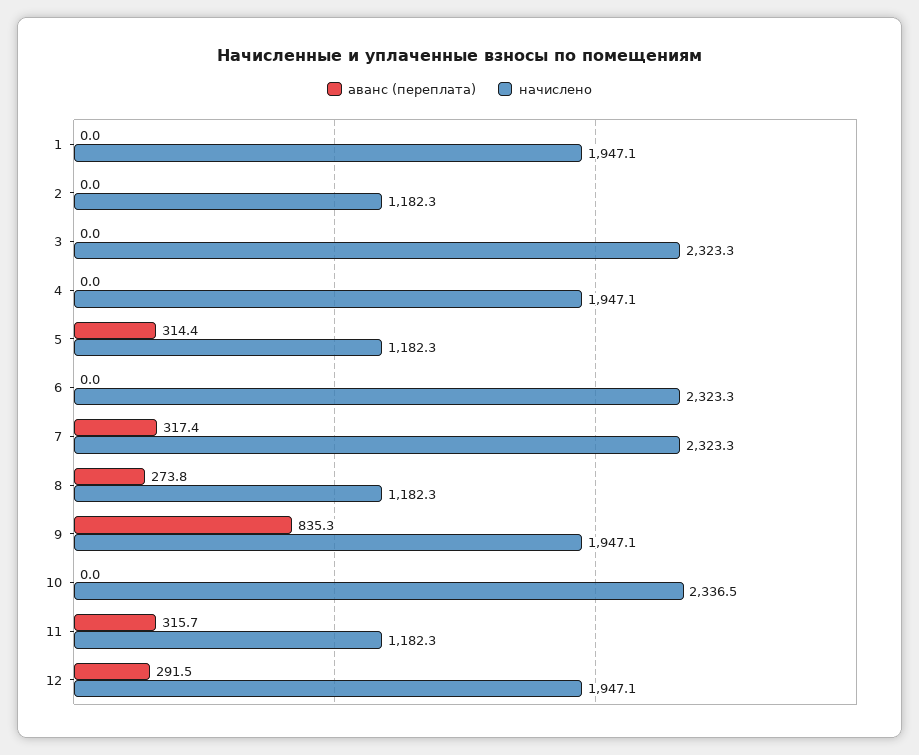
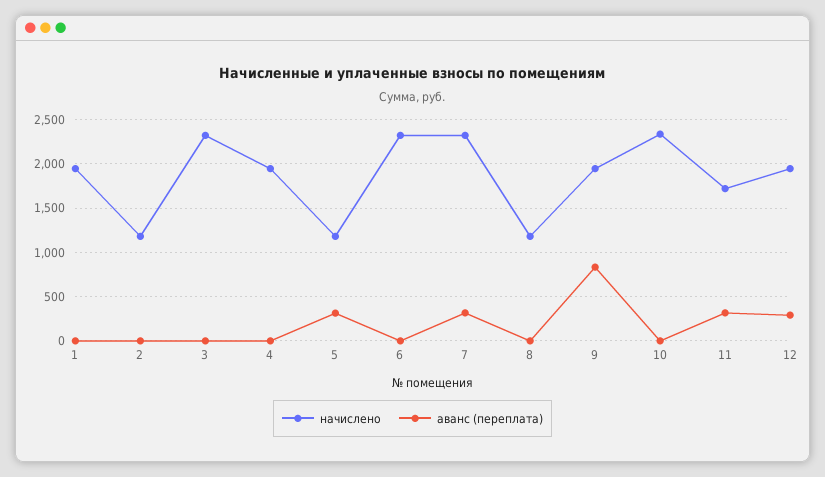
аванс (переплата), 8: 273.8 -> 0
начислено, 11: 1182.3 -> 1700

